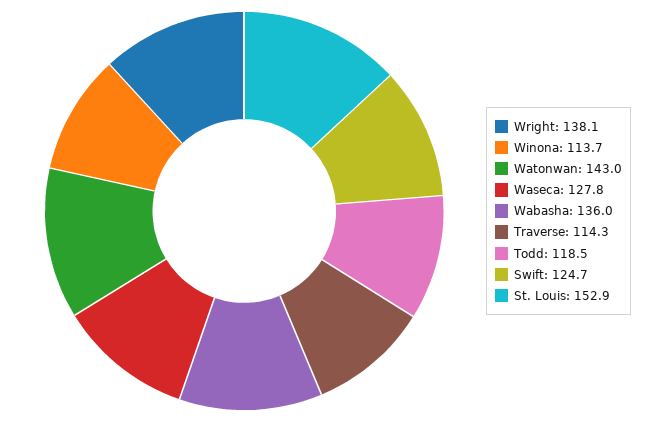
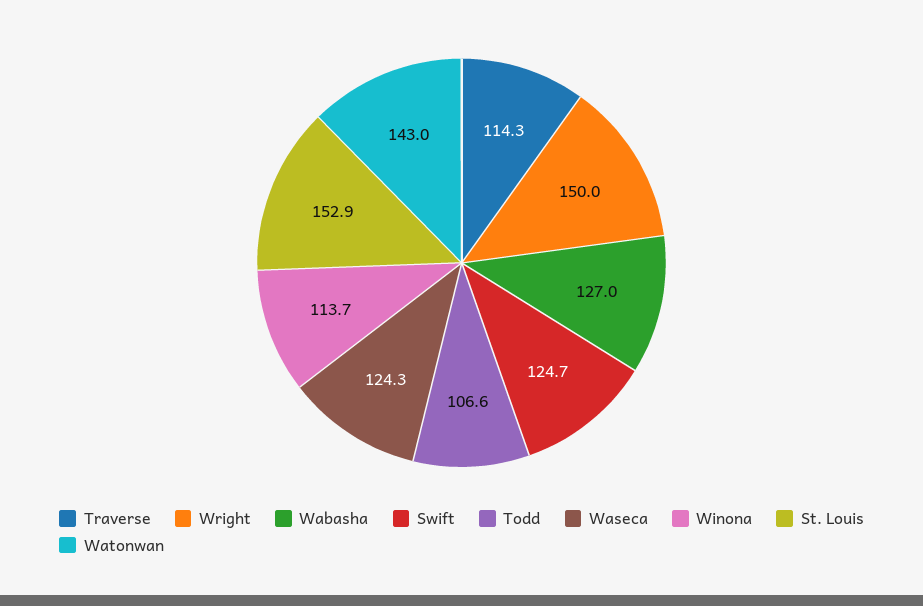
Wright: 138.1 -> 150
Waseca: 127.8 -> 124.3
Wabasha: 136 -> 127
Todd: 118.5 -> 106.6

